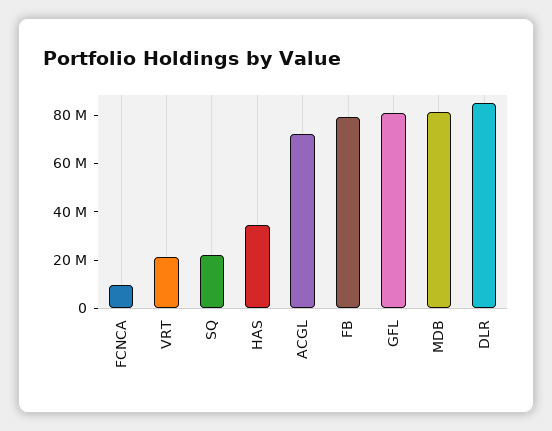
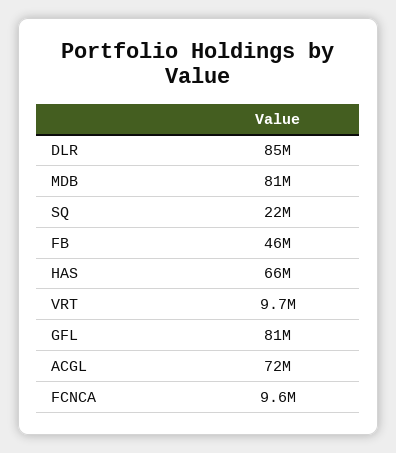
VRT: 20000000 -> 9700000
HAS: 35000000 -> 66000000
FB: 80000000 -> 46000000

